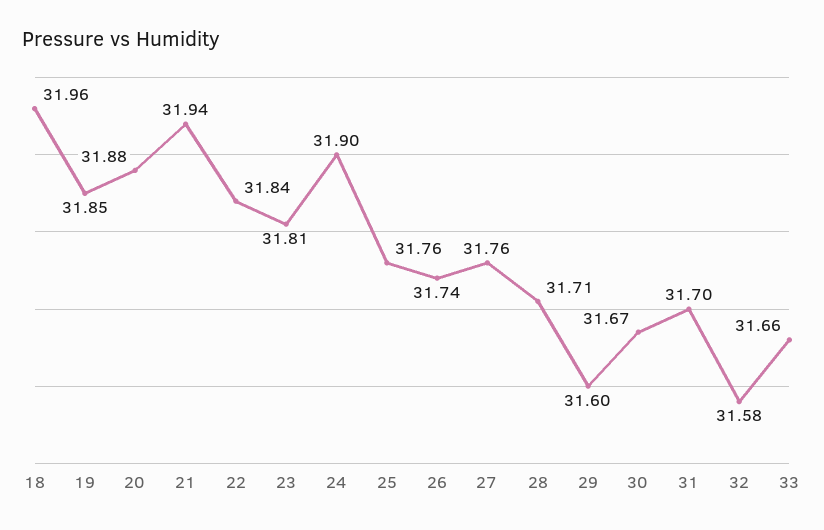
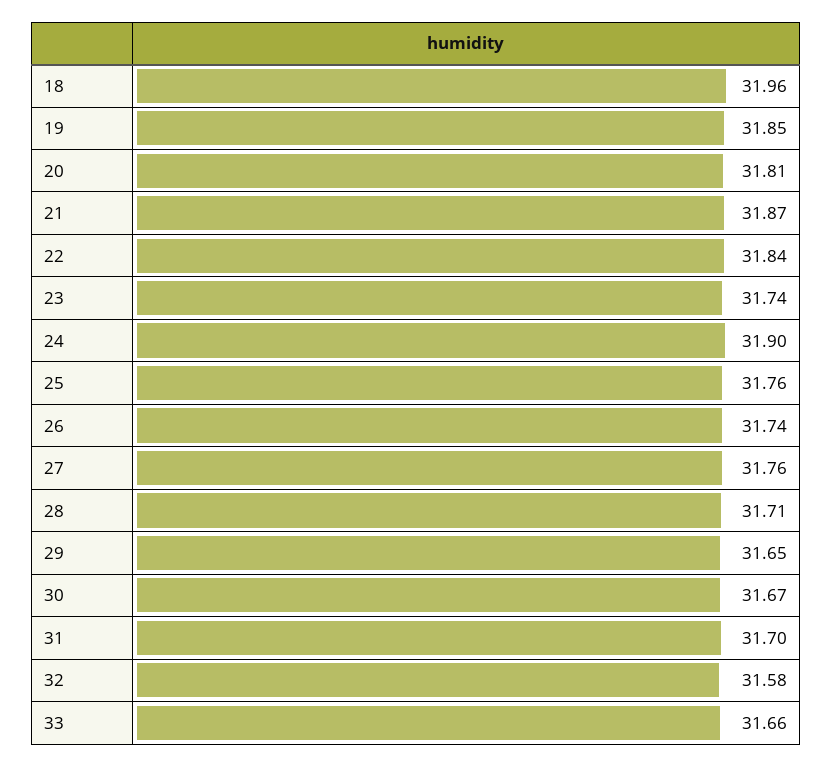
20: 31.88 -> 31.81
21: 31.94 -> 31.87
23: 31.81 -> 31.74
29: 31.6 -> 31.65

